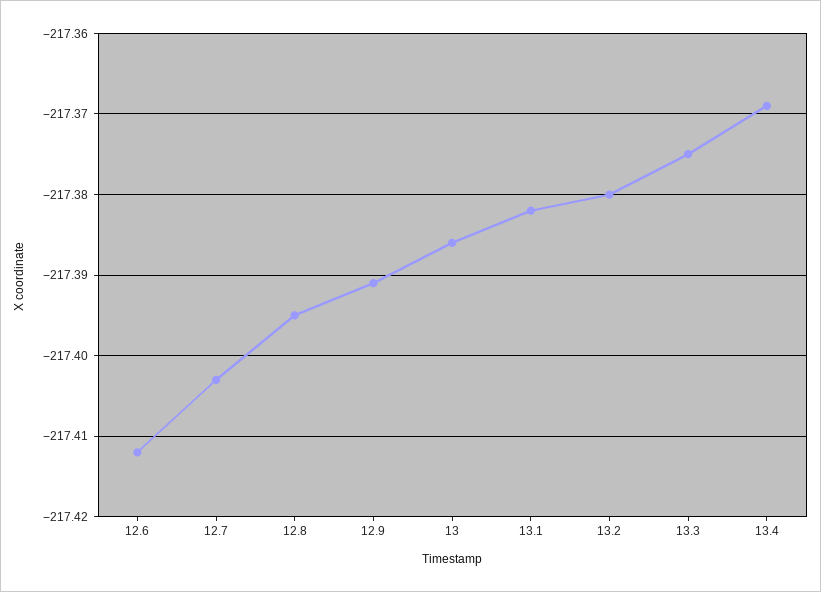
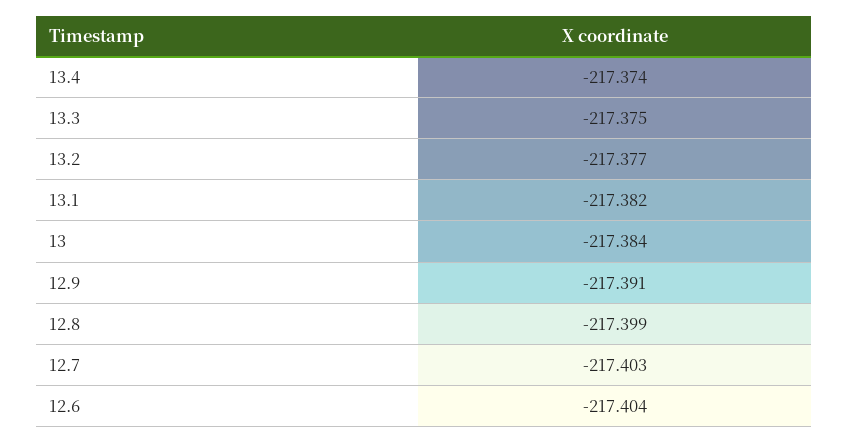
12.6: -217.412 -> -217.404
12.8: -217.395 -> -217.399
13: -217.386 -> -217.384
13.2: -217.38 -> -217.377
13.4: -217.369 -> -217.374

